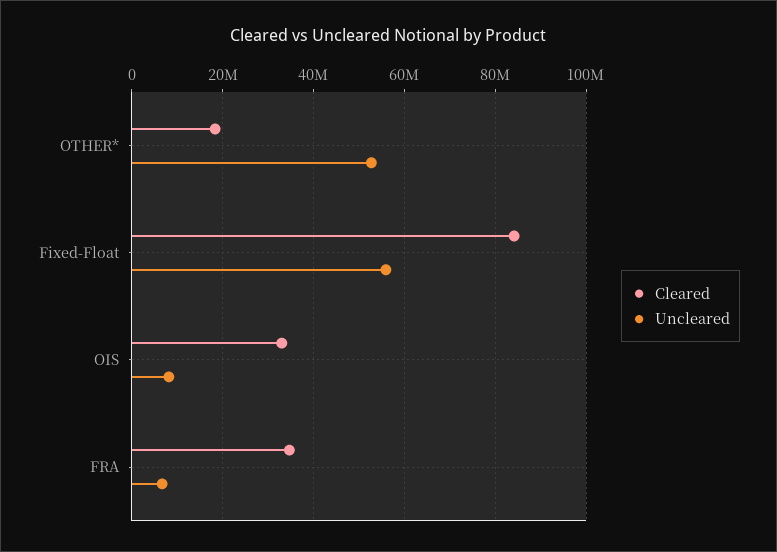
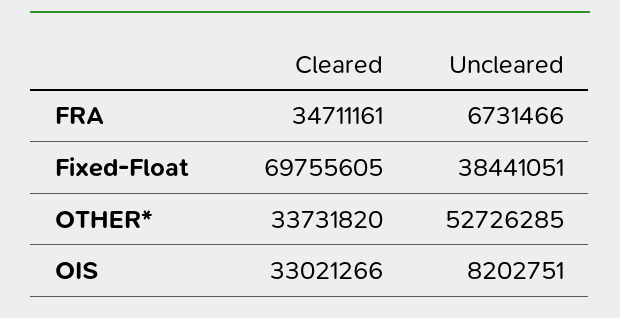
Cleared, OTHER*: 18000000 -> 33731820
Cleared, Fixed-Float: 84000000 -> 69755605
Uncleared, Fixed-Float: 56000000 -> 38441051

